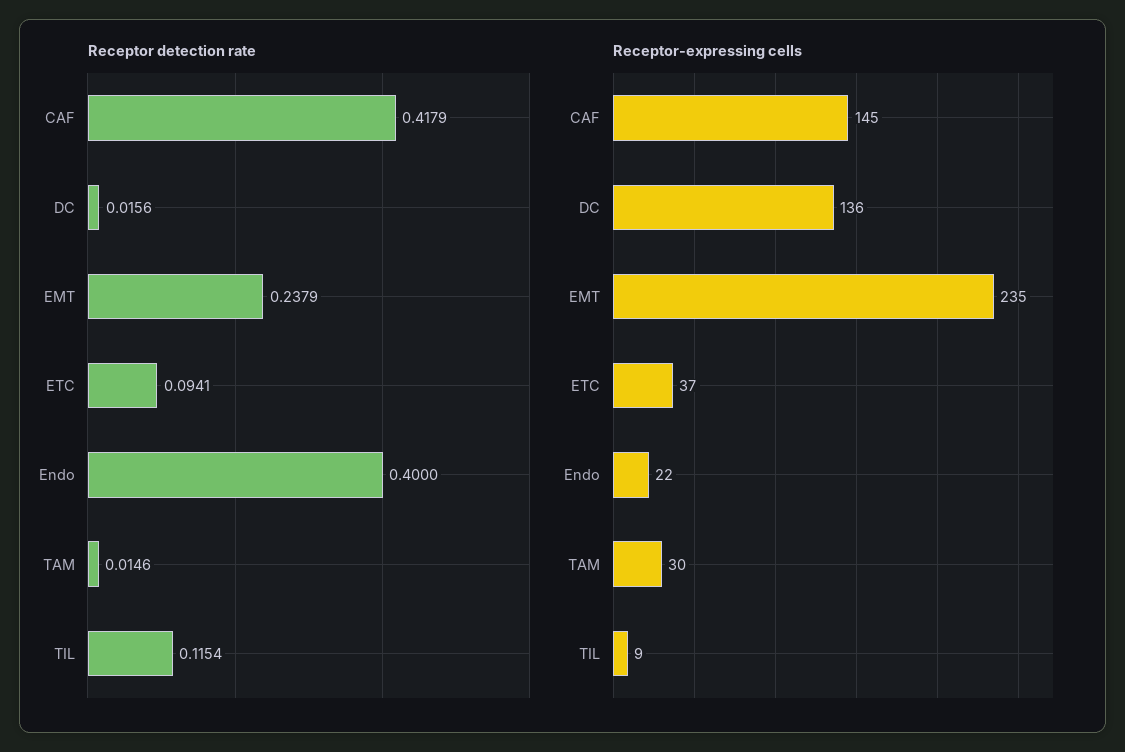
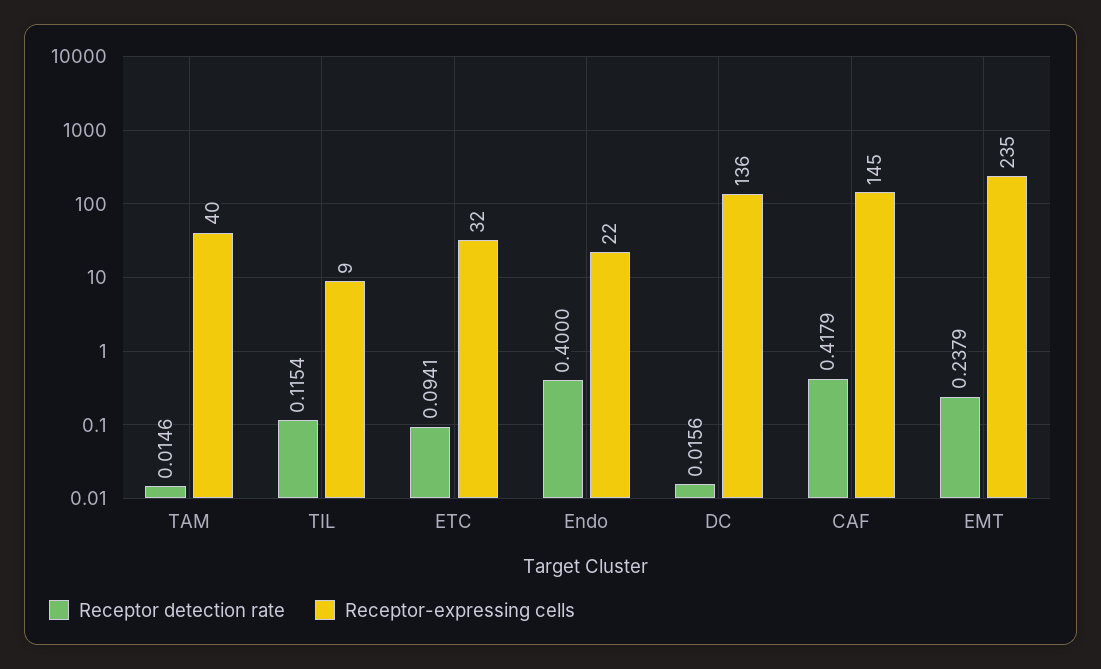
Receptor-expressing cells, ETC: 37 -> 32
Receptor-expressing cells, TAM: 30 -> 40

